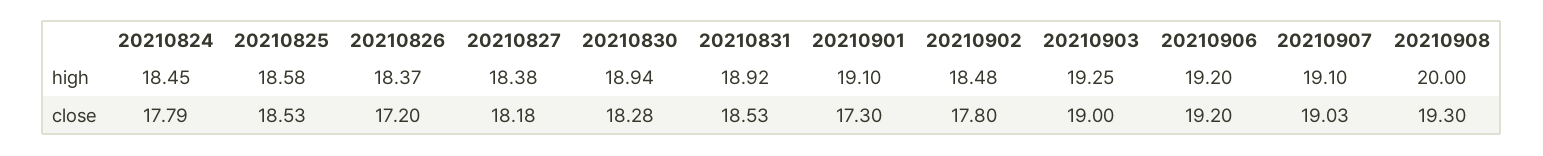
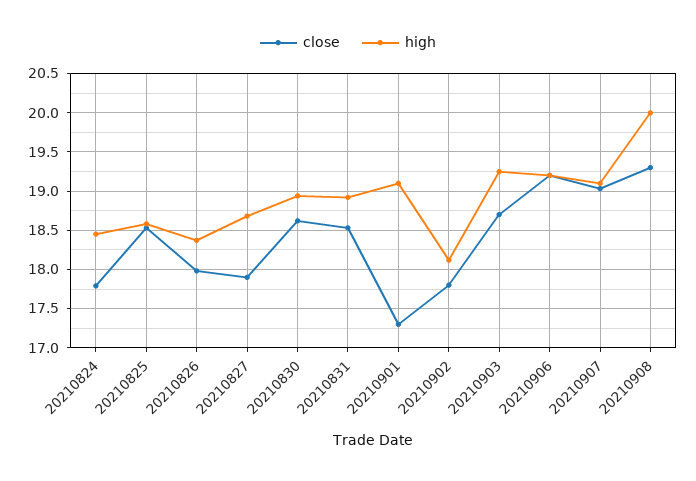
high, 20210827: 18.38 -> 18.7
high, 20210902: 18.48 -> 18.1
close, 20210826: 17.2 -> 18
close, 20210827: 18.18 -> 17.9
close, 20210830: 18.28 -> 18.6
close, 20210903: 19 -> 18.7

